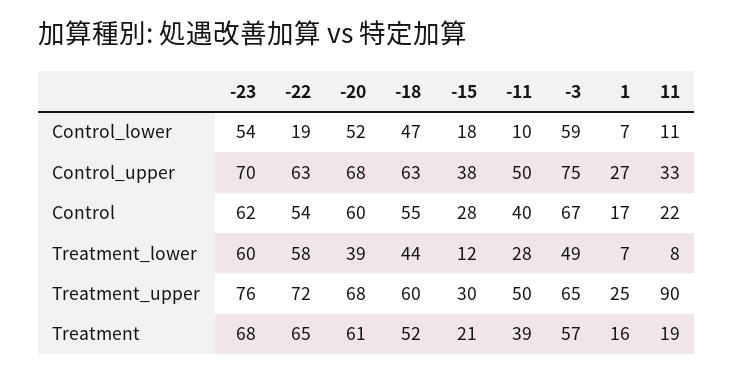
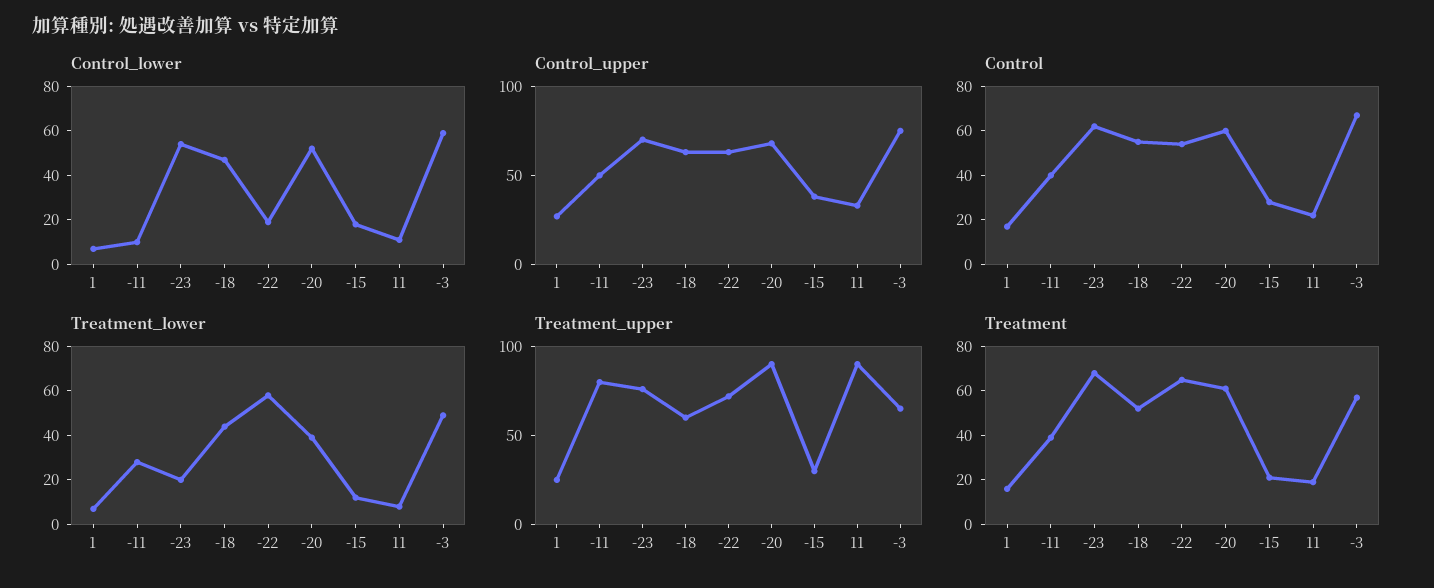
Treatment_lower, -23: 60 -> 20
Treatment_upper, -20: 68 -> 90
Treatment_upper, -11: 50 -> 80

